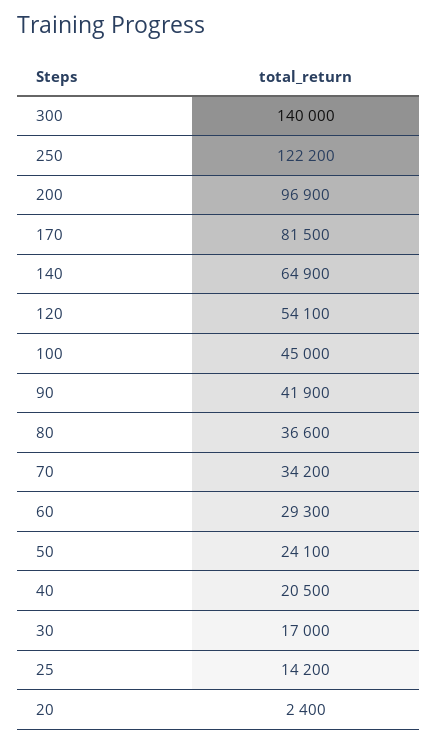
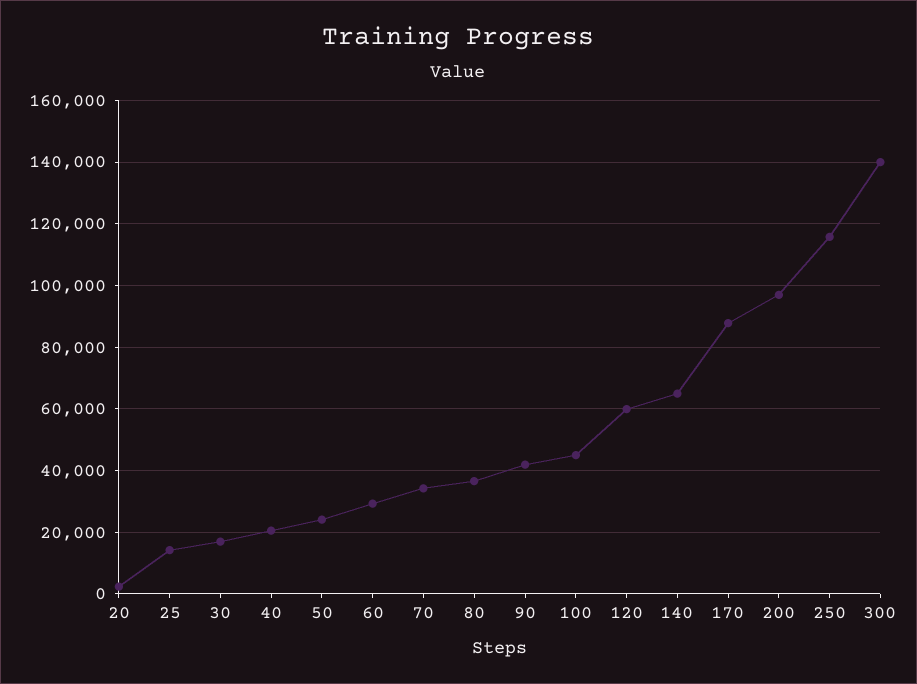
250: 122200 -> 116000
170: 81500 -> 88000
120: 54100 -> 60000

